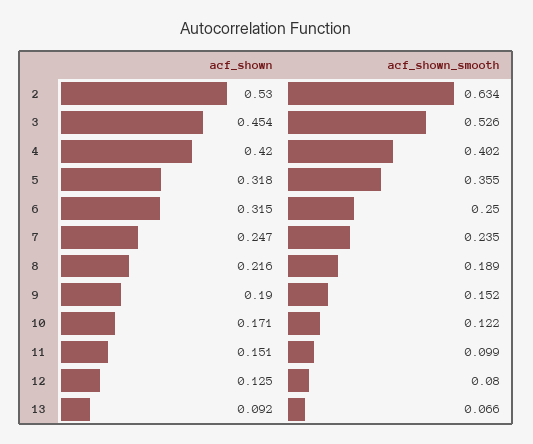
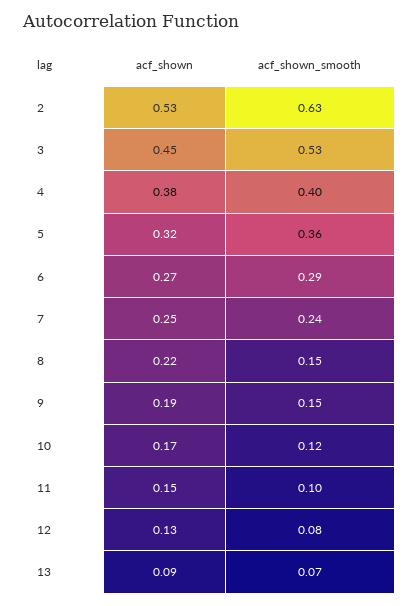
acf_shown, 4: 0.42 -> 0.38
acf_shown, 6: 0.315 -> 0.27
acf_shown_smooth, 6: 0.25 -> 0.29
acf_shown_smooth, 8: 0.189 -> 0.15

